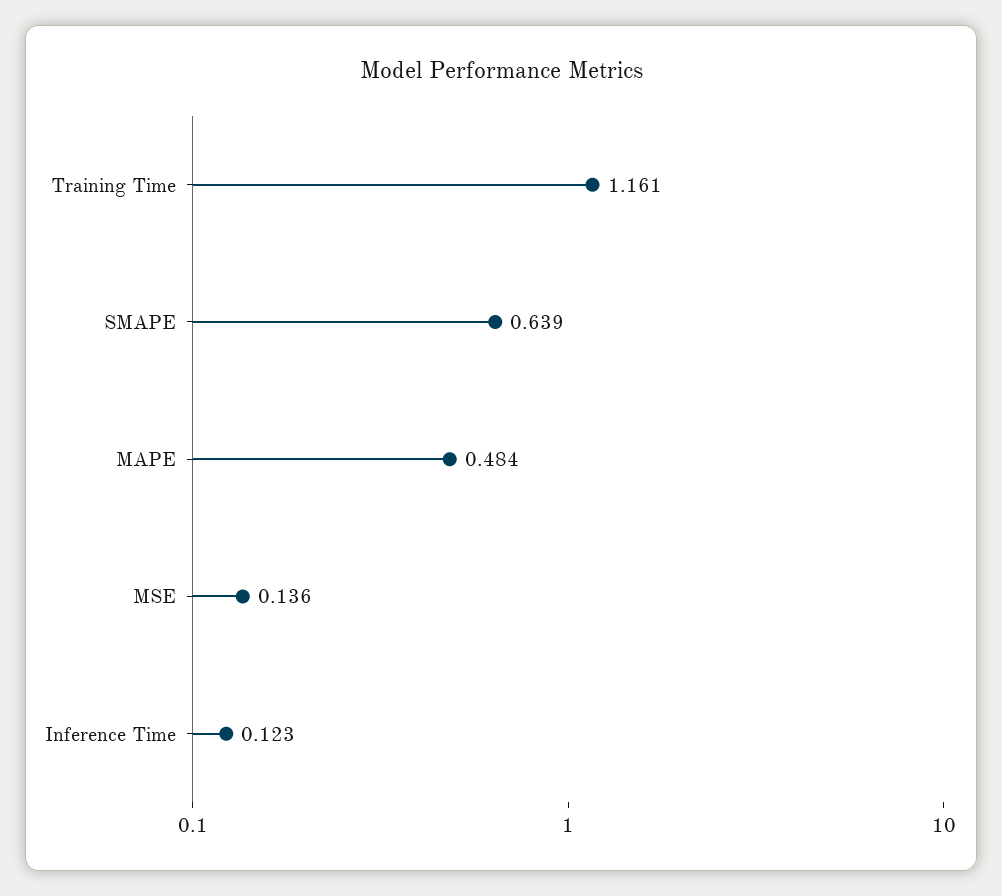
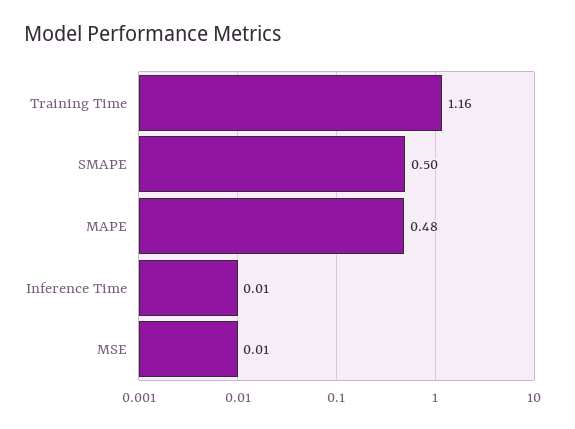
SMAPE: 0.639 -> 0.5
MSE: 0.136 -> 0.01
Inference Time: 0.123 -> 0.01

